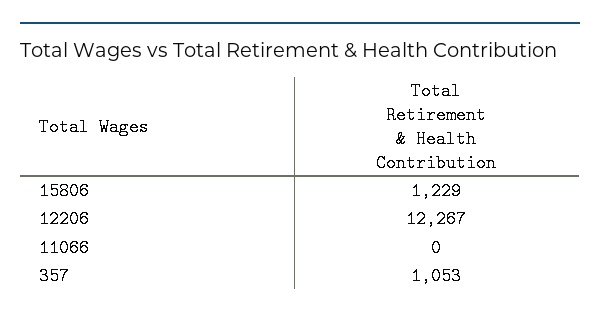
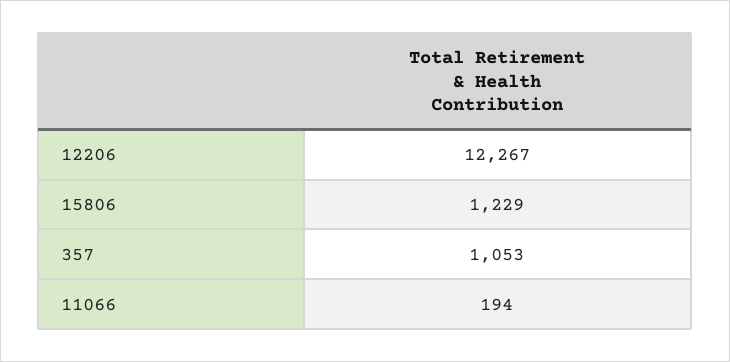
11066: 0 -> 194

